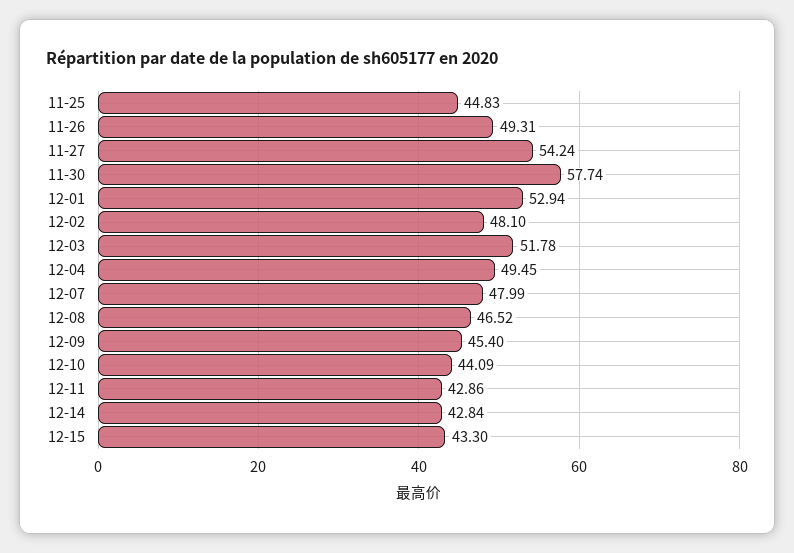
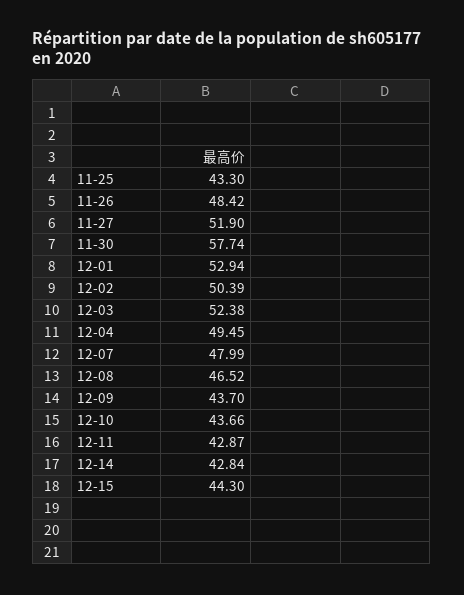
11-25: 44.83 -> 43.3
11-26: 49.31 -> 48.42
11-27: 54.24 -> 51.9
12-02: 48.1 -> 50.39
12-03: 51.78 -> 52.38
12-09: 45.4 -> 43.7
12-10: 44.09 -> 43.66
12-11: 42.86 -> 42.87
12-15: 43.3 -> 44.3

